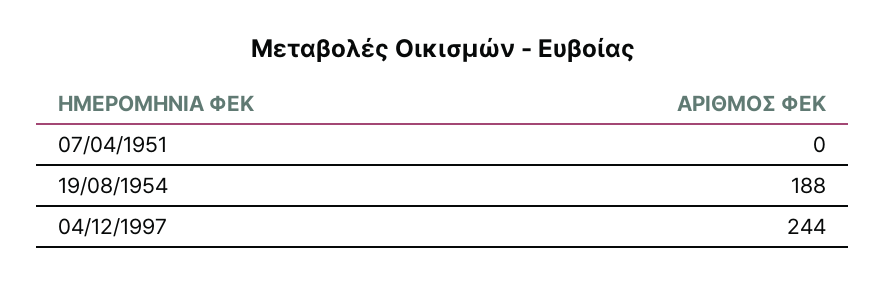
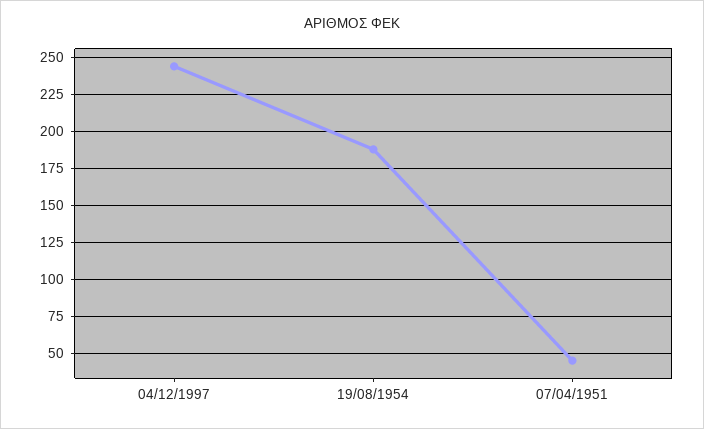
07/04/1951: 0 -> 45

